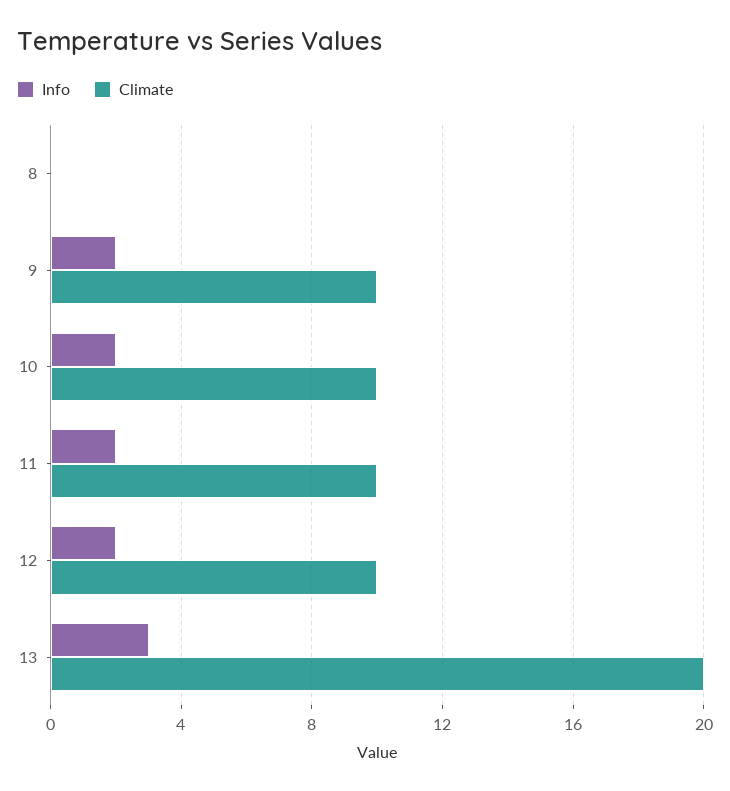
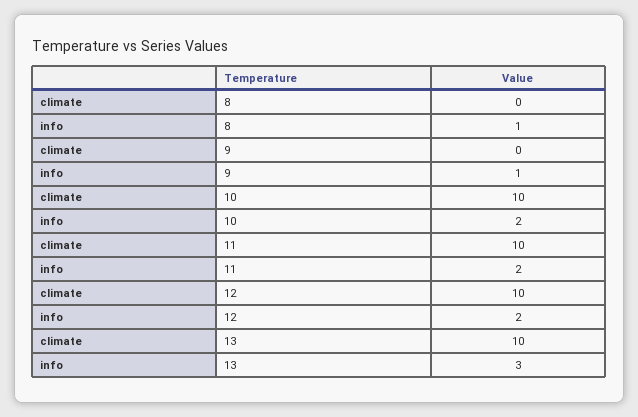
Info, 8: 0 -> 1
Info, 9: 2 -> 1
Climate, 9: 10 -> 0
Climate, 13: 20 -> 10

